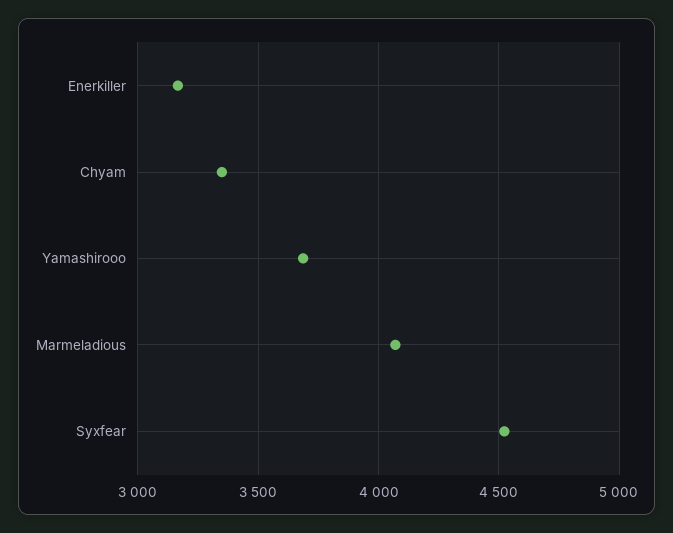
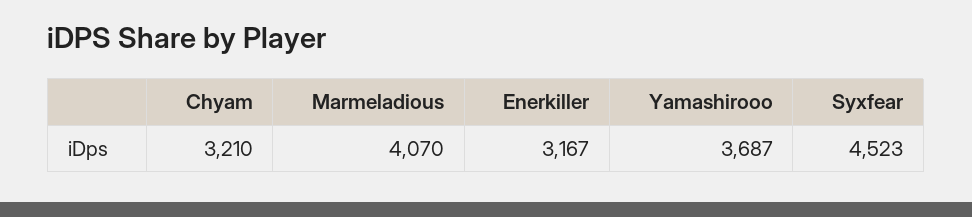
Chyam: 3350 -> 3210

